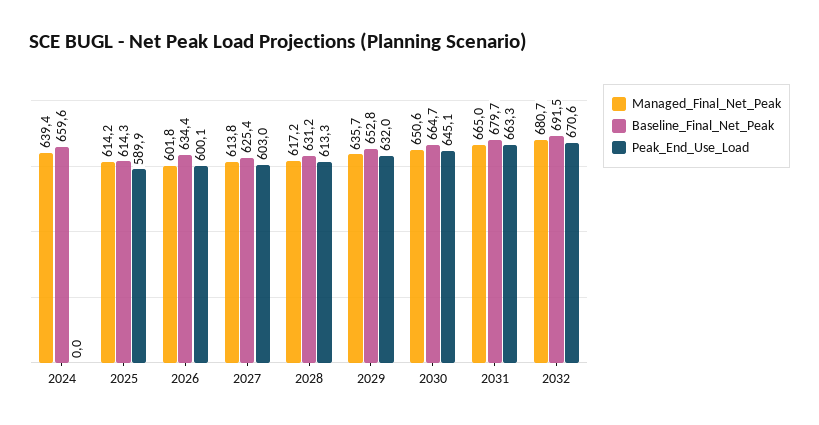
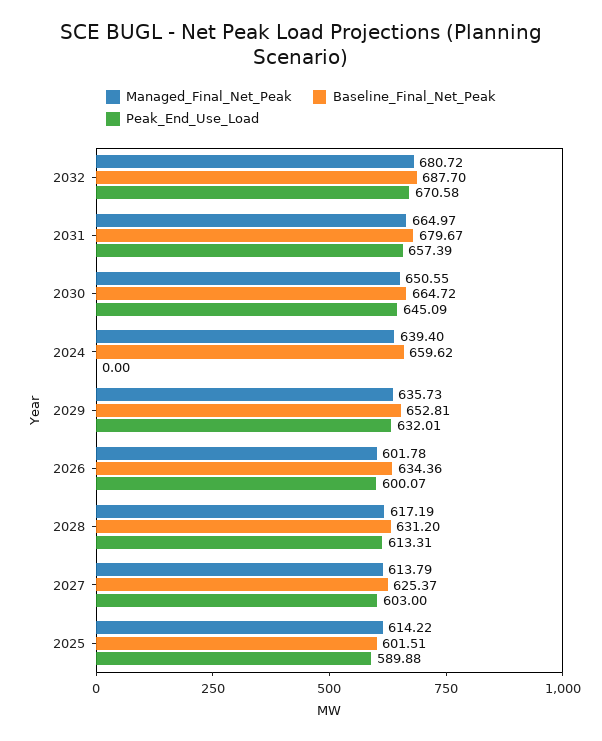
Baseline_Final_Net_Peak, 2025: 614.3 -> 601.51
Peak_End_Use_Load, 2031: 663.3 -> 657.39
Baseline_Final_Net_Peak, 2032: 691.5 -> 687.7

